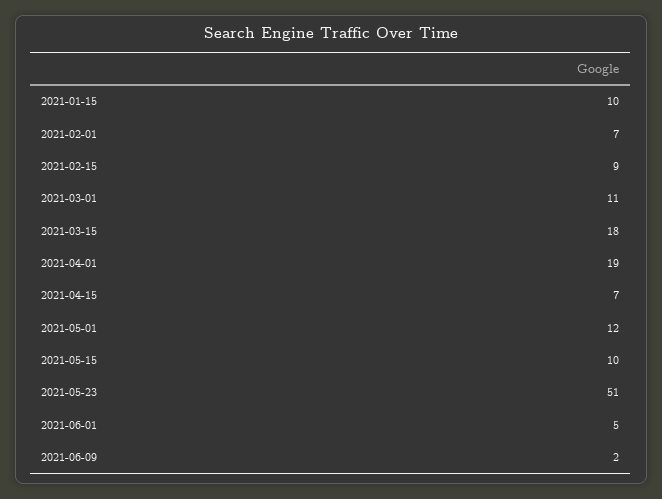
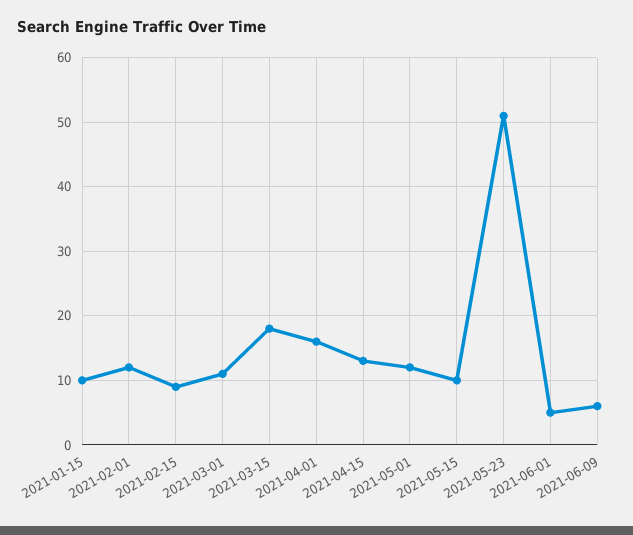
2021-02-01: 7 -> 12
2021-04-01: 19 -> 16
2021-04-15: 7 -> 13
2021-06-09: 2 -> 6

